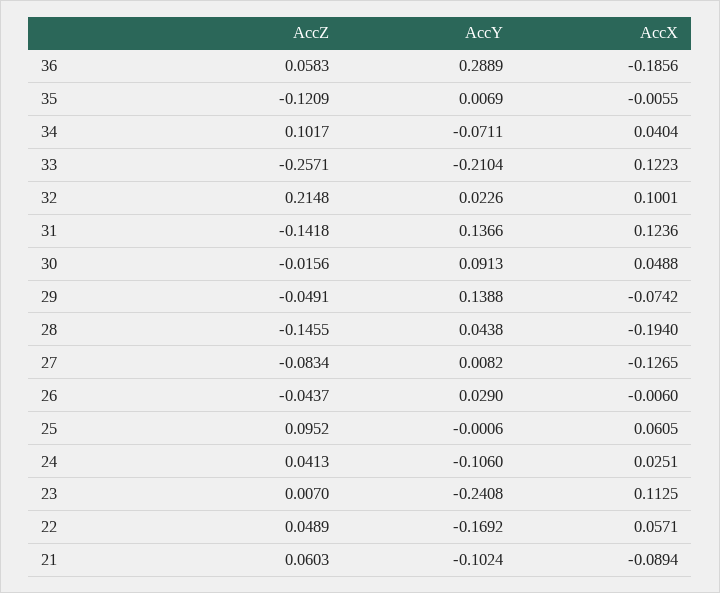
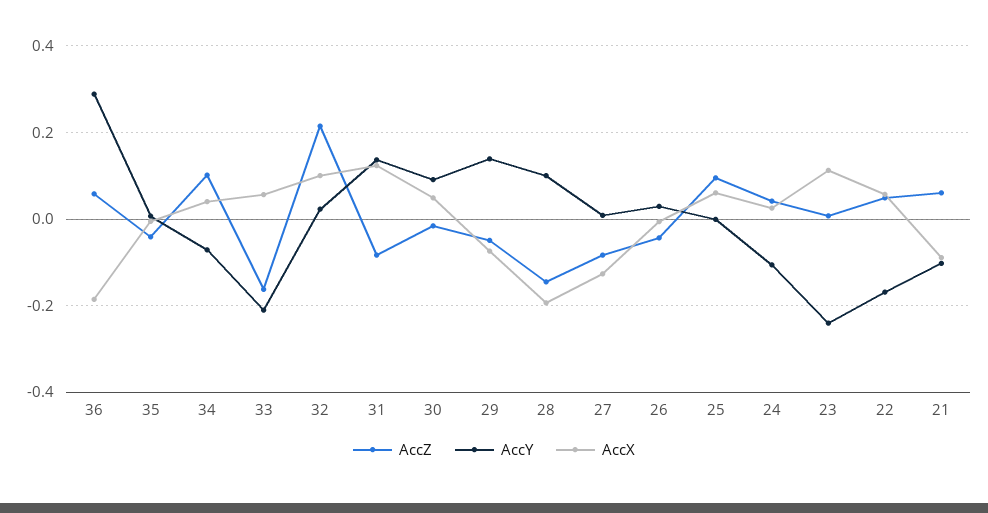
AccZ, 35: -0.1209 -> -0.04
AccZ, 33: -0.2571 -> -0.16
AccX, 33: 0.1223 -> 0.06
AccZ, 31: -0.1418 -> -0.08
AccY, 28: 0.0438 -> 0.1

